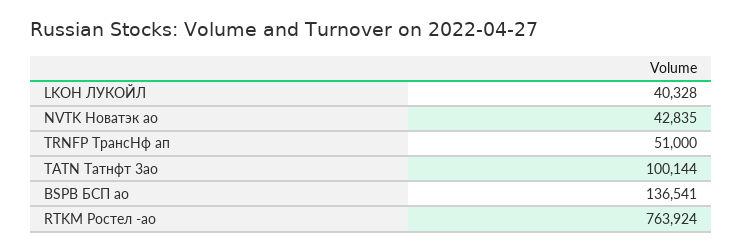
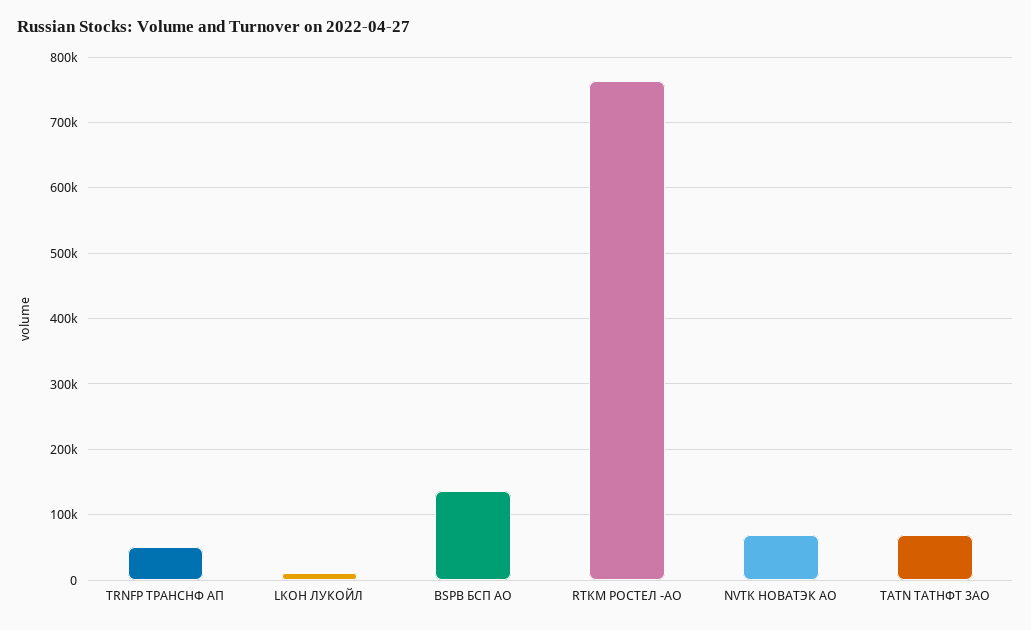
LKOH ЛУКОЙЛ: 40328 -> 10000
NVTK Новатэк ао: 42835 -> 70000
TATN Татнфт 3ао: 100144 -> 70000

